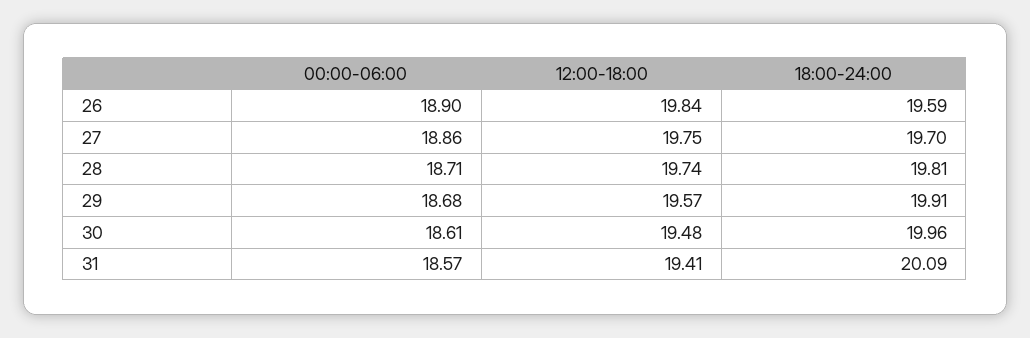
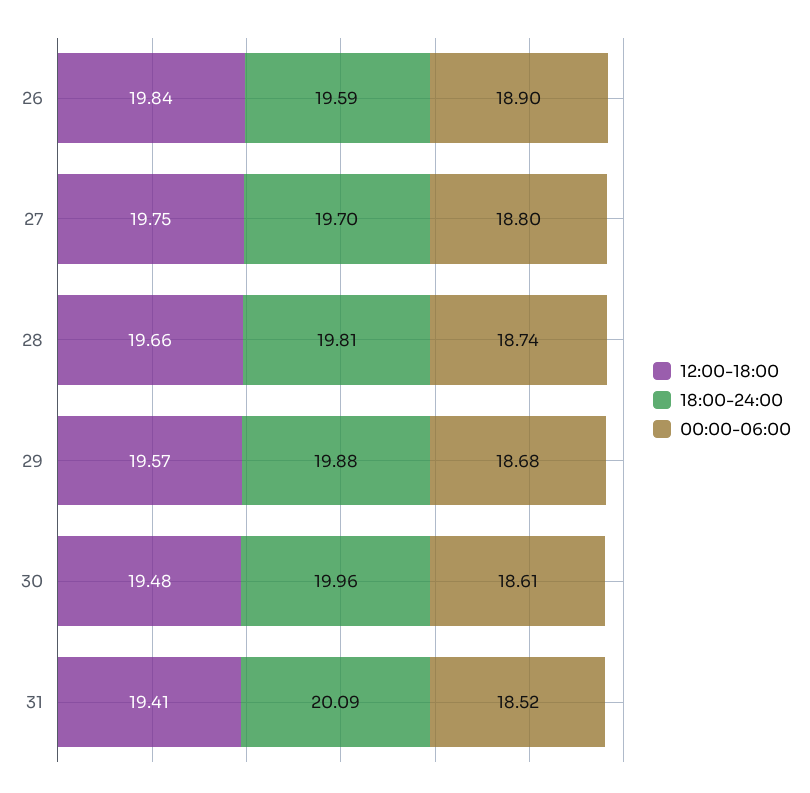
00:00-06:00, 27: 18.86 -> 18.8
00:00-06:00, 28: 18.71 -> 18.74
12:00-18:00, 28: 19.74 -> 19.66
18:00-24:00, 29: 19.91 -> 19.88
00:00-06:00, 31: 18.57 -> 18.52

